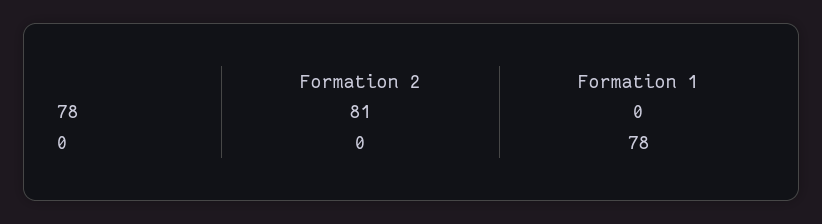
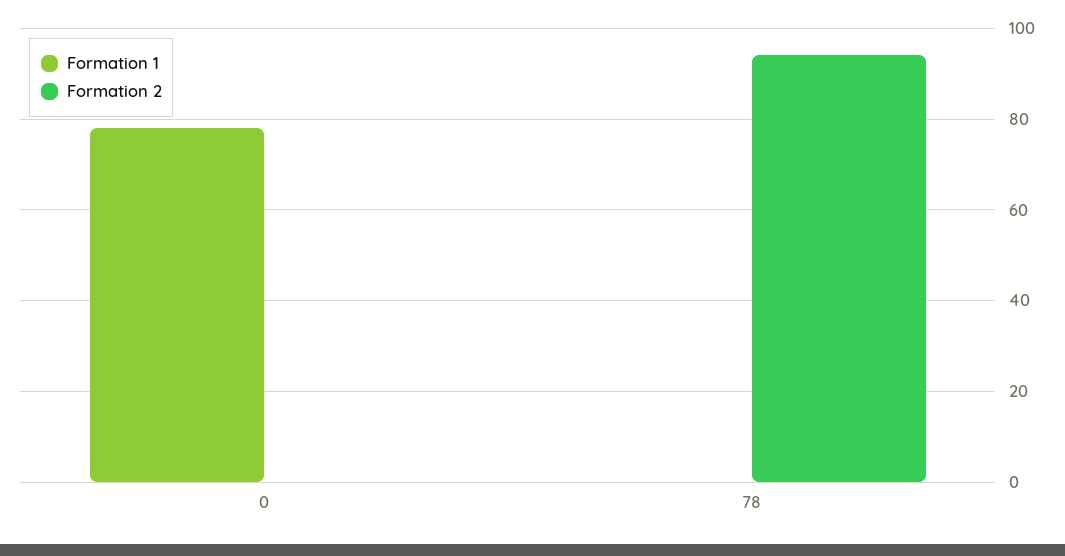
Formation 2, 78: 81 -> 95

